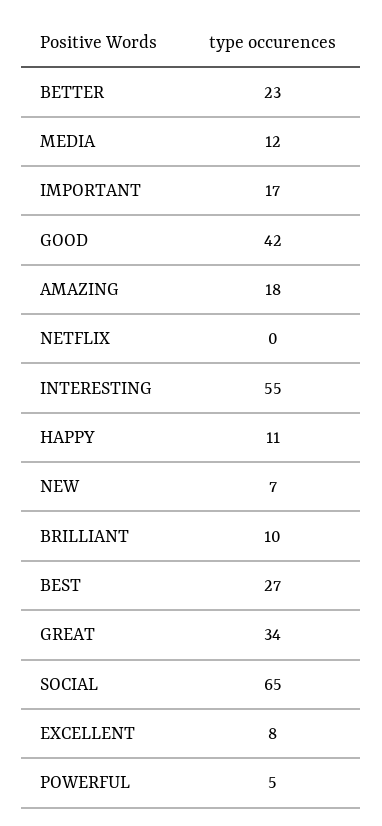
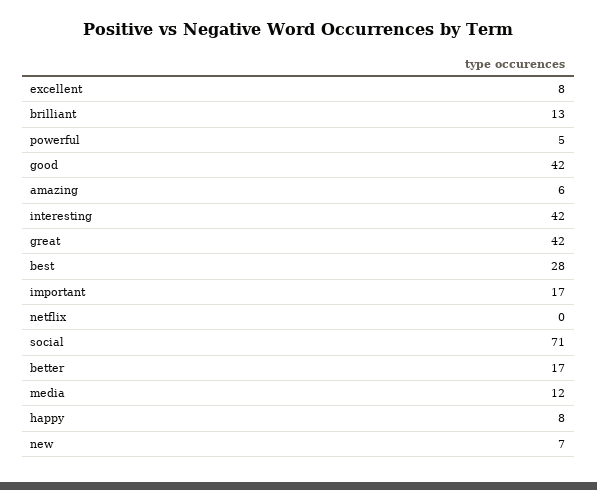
BETTER: 23 -> 17
AMAZING: 18 -> 6
INTERESTING: 55 -> 42
HAPPY: 11 -> 8
BRILLIANT: 10 -> 13
BEST: 27 -> 28
GREAT: 34 -> 42
SOCIAL: 65 -> 71

